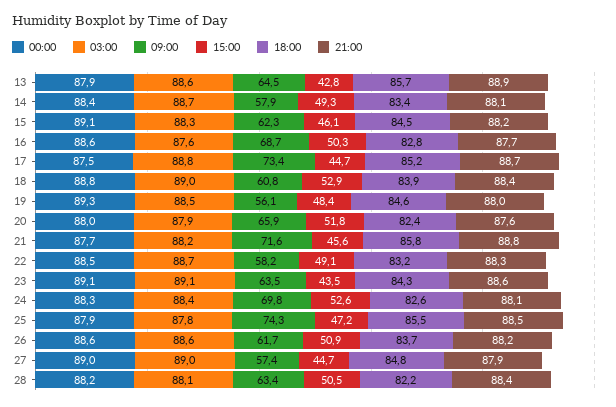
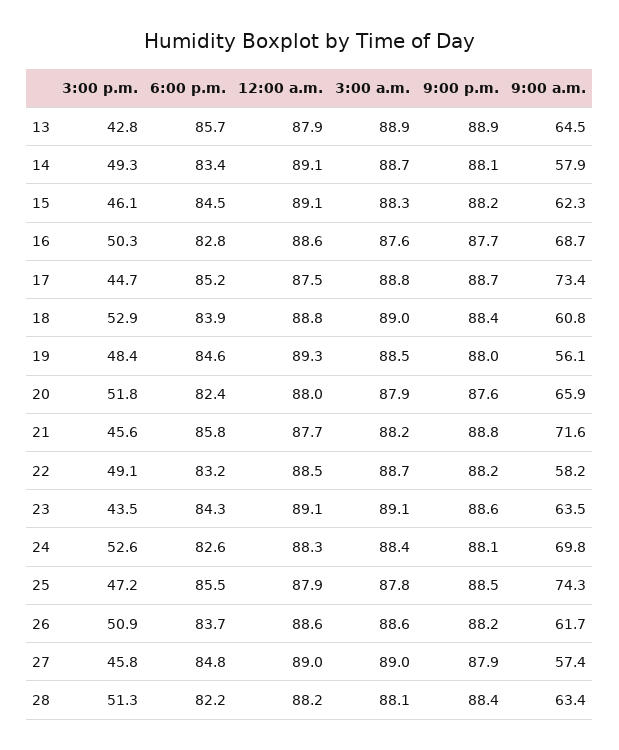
03:00, 13: 88.6 -> 88.9
00:00, 14: 88.4 -> 89.1
21:00, 22: 88.3 -> 88.2
15:00, 27: 44.7 -> 45.8
15:00, 28: 50.5 -> 51.3

